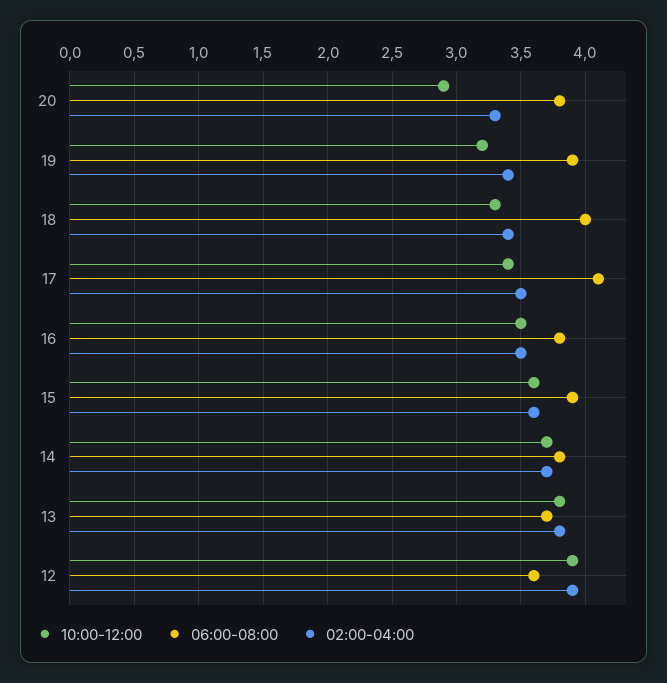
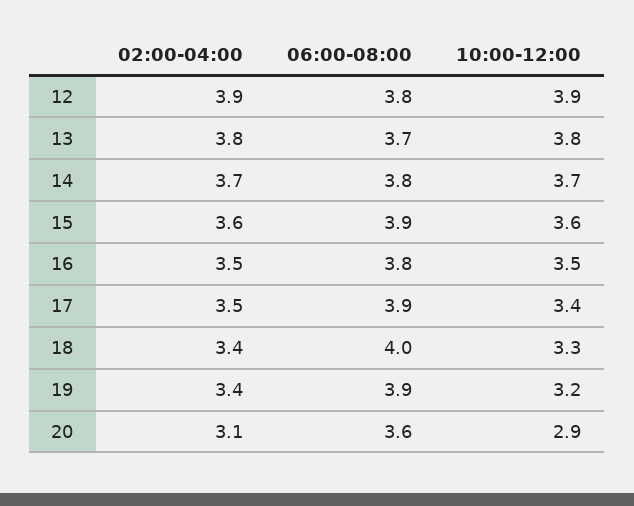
06:00-08:00, 20: 3.8 -> 3.6
02:00-04:00, 20: 3.3 -> 3.1
06:00-08:00, 17: 4.1 -> 3.9
06:00-08:00, 12: 3.6 -> 3.8

